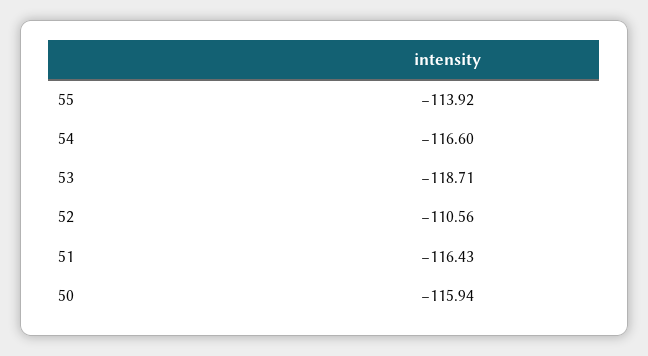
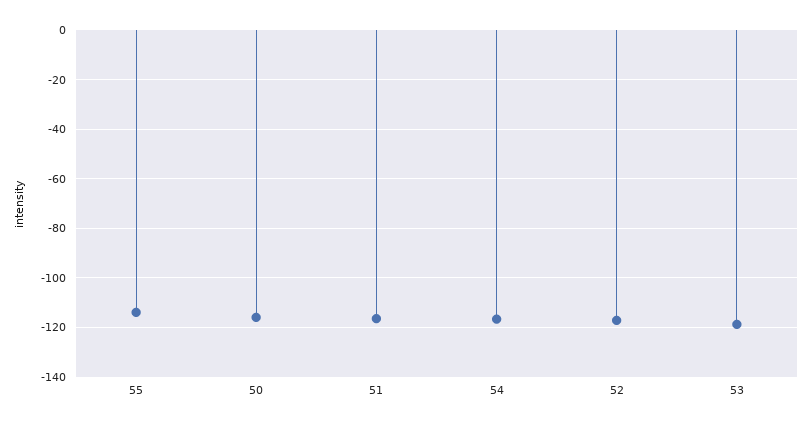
52: -110.56 -> -117.5

